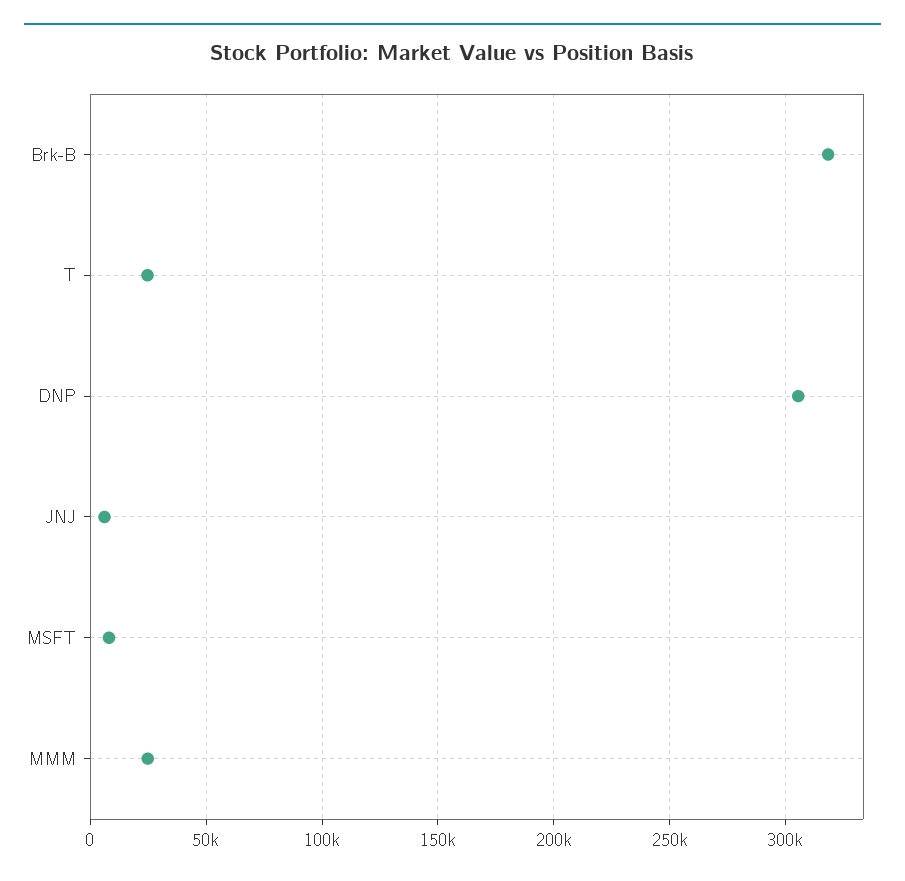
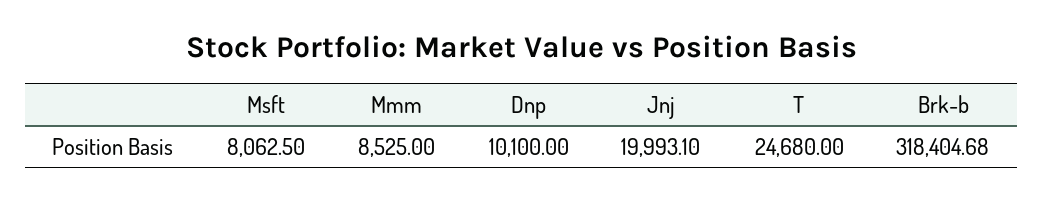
DNP: 305000 -> 10100
JNJ: 5000 -> 19993.1
MMM: 25000 -> 8525

